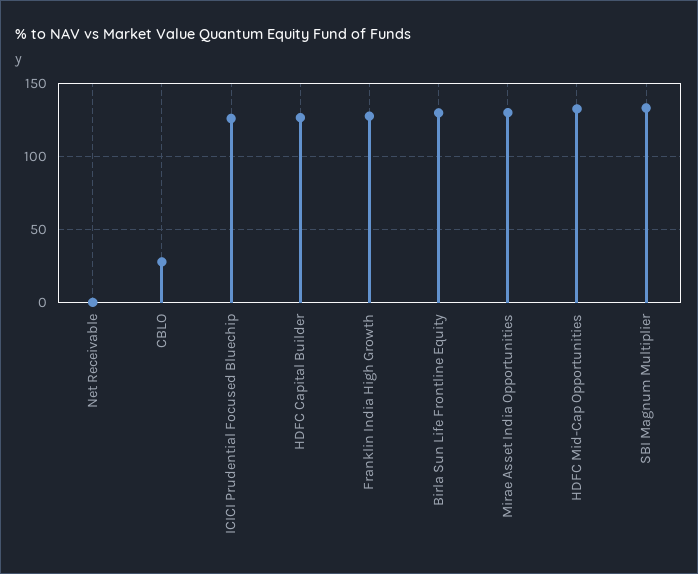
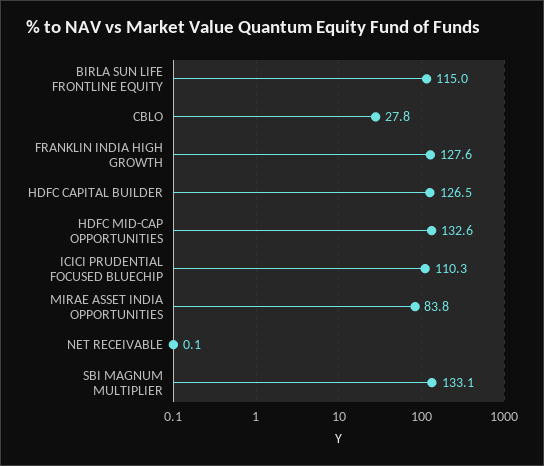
ICICI Prudential Focused Bluechip: 125 -> 110.3
Birla Sun Life Frontline Equity: 130 -> 115
Mirae Asset India Opportunities: 130 -> 83.8

